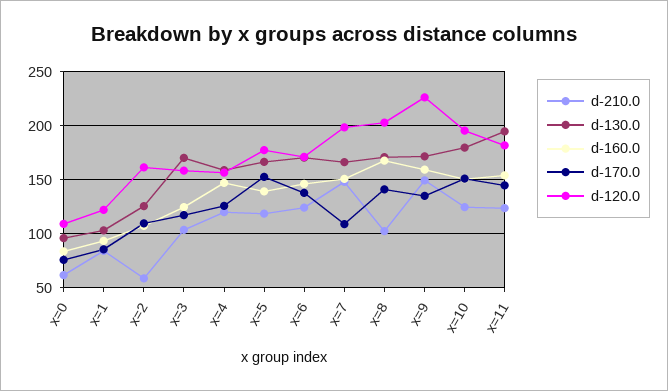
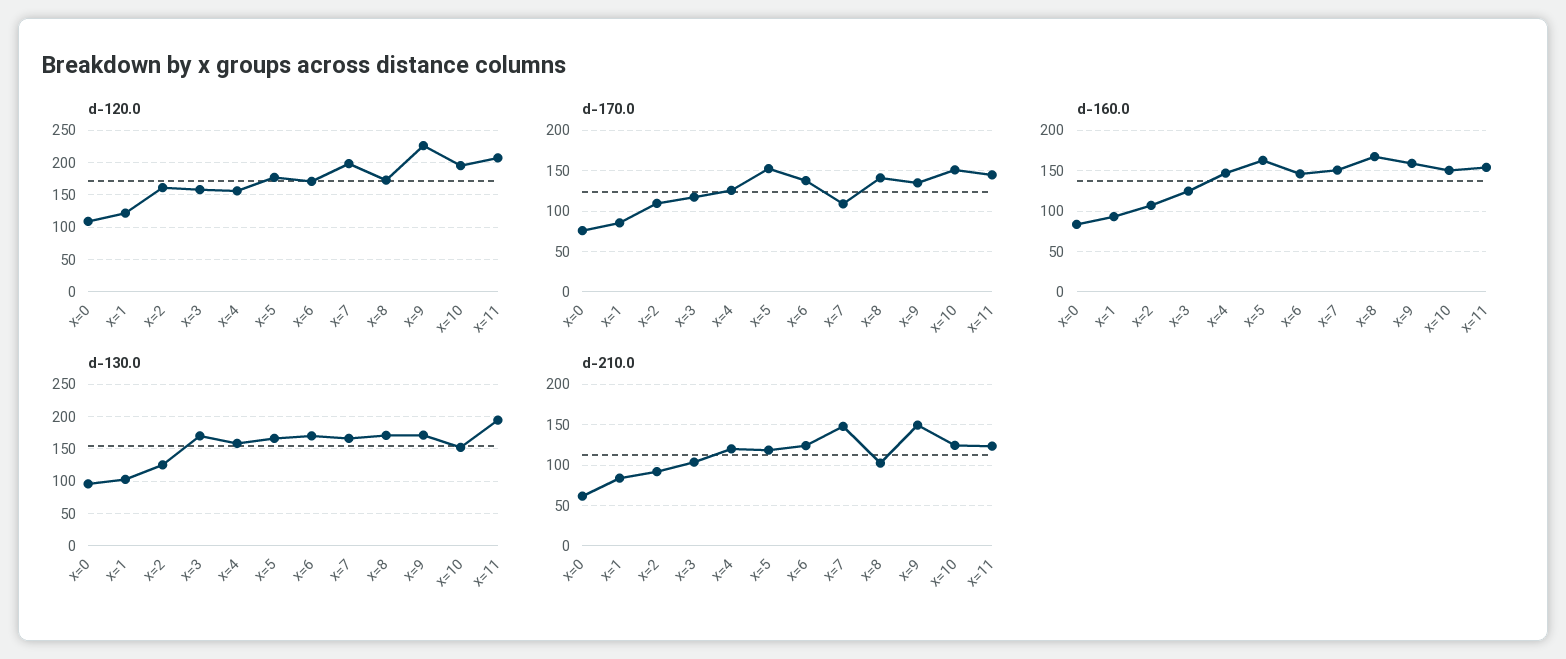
d-210.0, x=2: 60 -> 90
d-160.0, x=5: 140 -> 160
d-120.0, x=8: 200 -> 170
d-130.0, x=10: 180 -> 150
d-120.0, x=11: 180 -> 210

